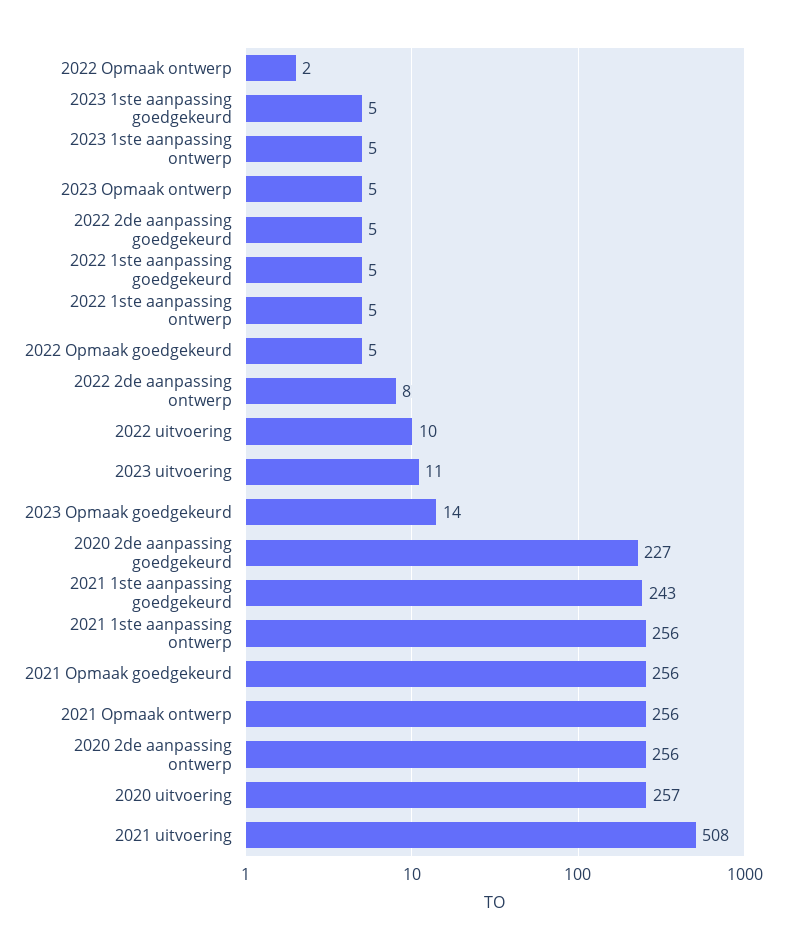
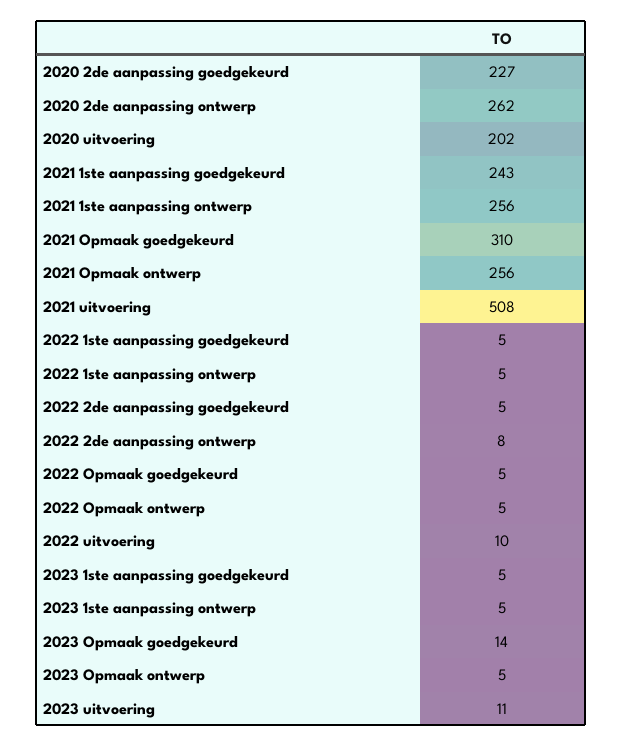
2022 Opmaak ontwerp: 2 -> 5
2021 Opmaak goedgekeurd: 256 -> 310
2020 2de aanpassing ontwerp: 256 -> 262
2020 uitvoering: 257 -> 202

